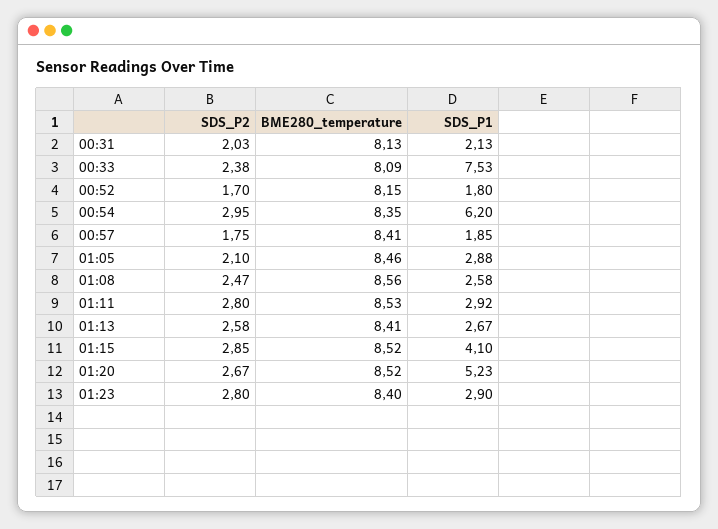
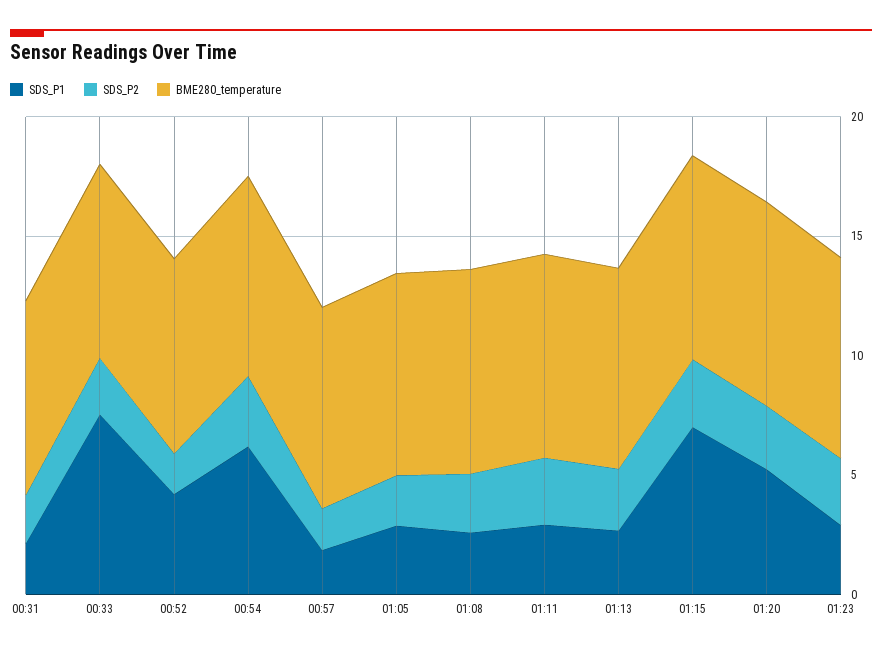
SDS_P1, 00:52: 1.8 -> 4
SDS_P1, 01:15: 4.1 -> 7

